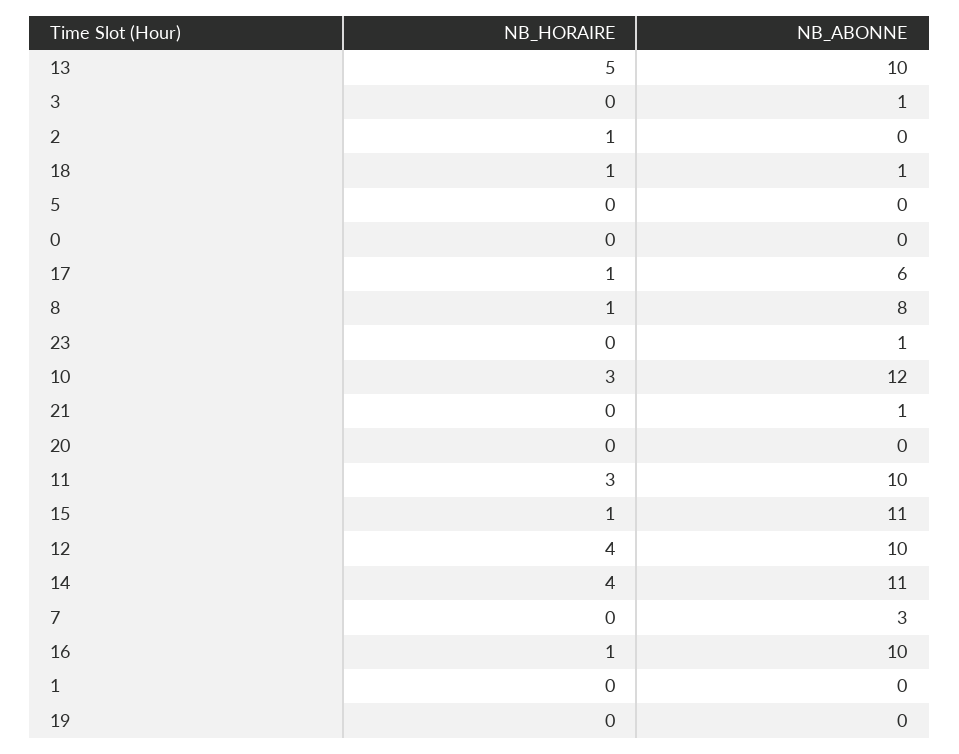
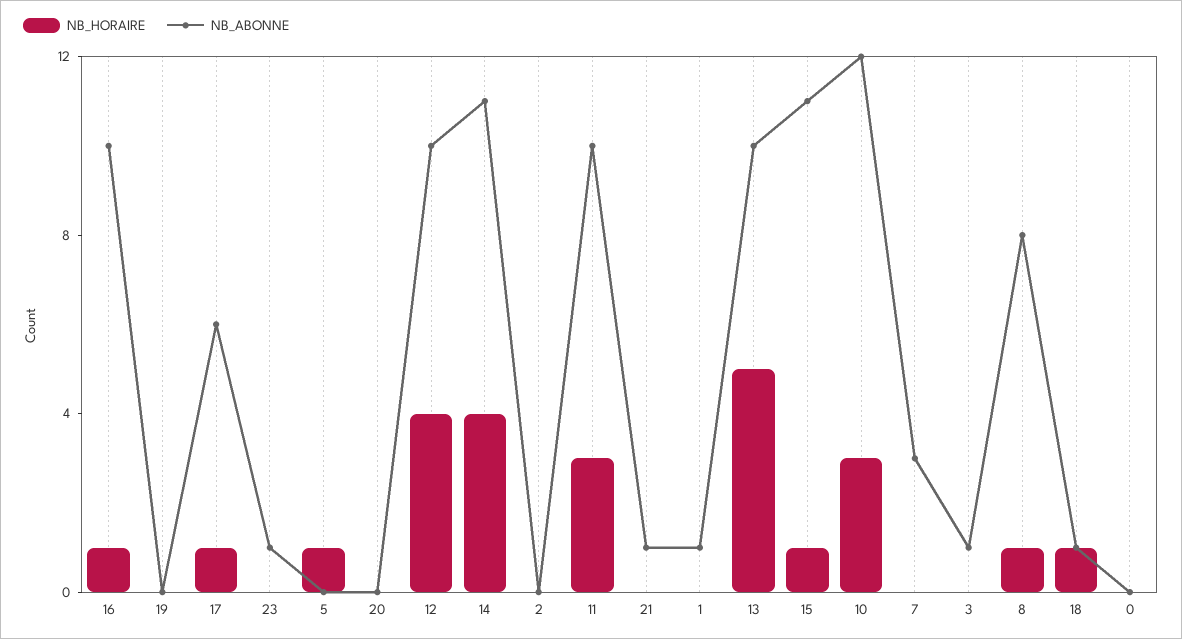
NB_HORAIRE, 2: 1 -> 0
NB_HORAIRE, 5: 0 -> 1
NB_ABONNE, 1: 0 -> 1

